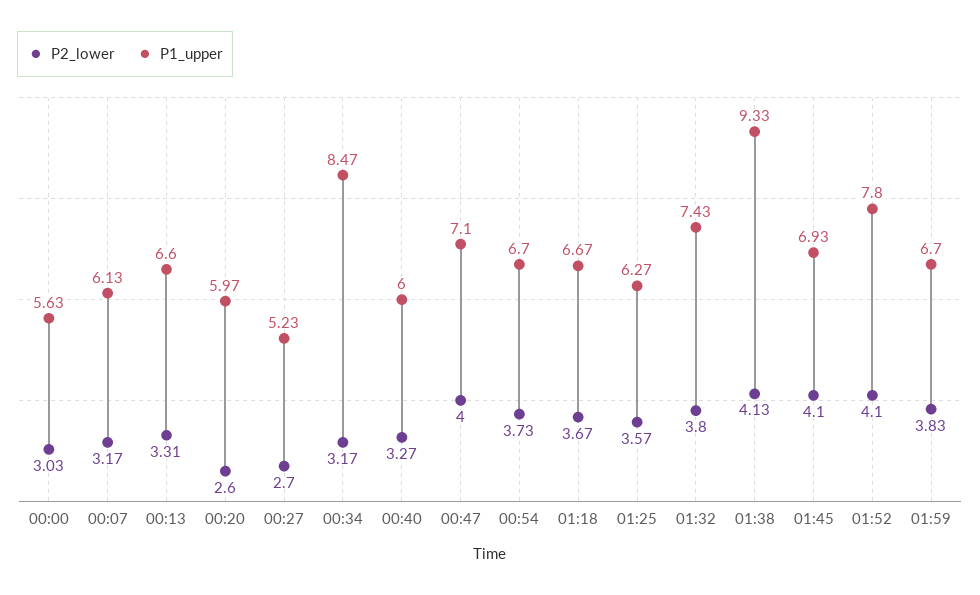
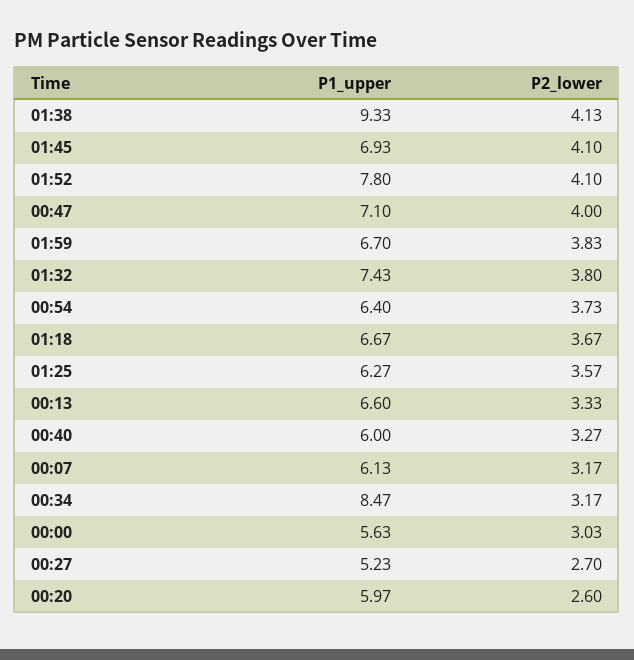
P2_lower, 00:13: 3.31 -> 3.33
P1_upper, 00:54: 6.7 -> 6.4

